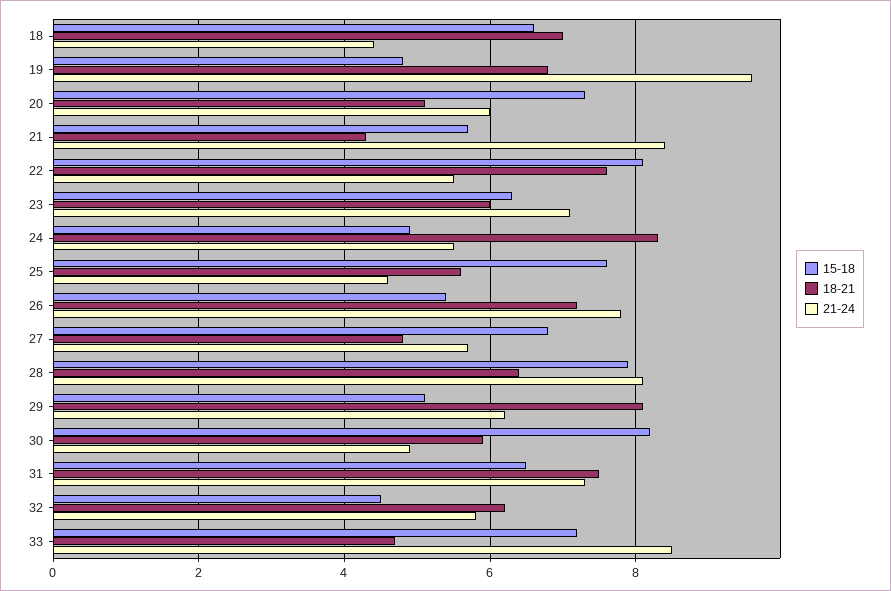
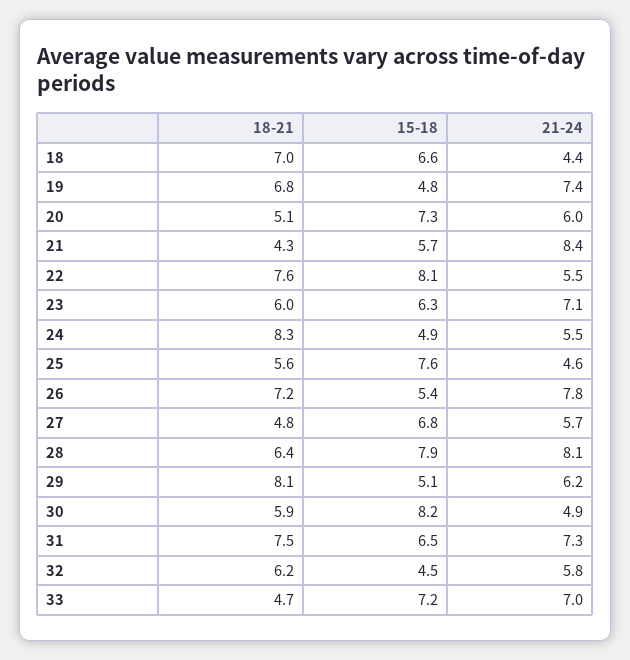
21-24, 19: 9.5 -> 7.4
21-24, 33: 8.5 -> 7

